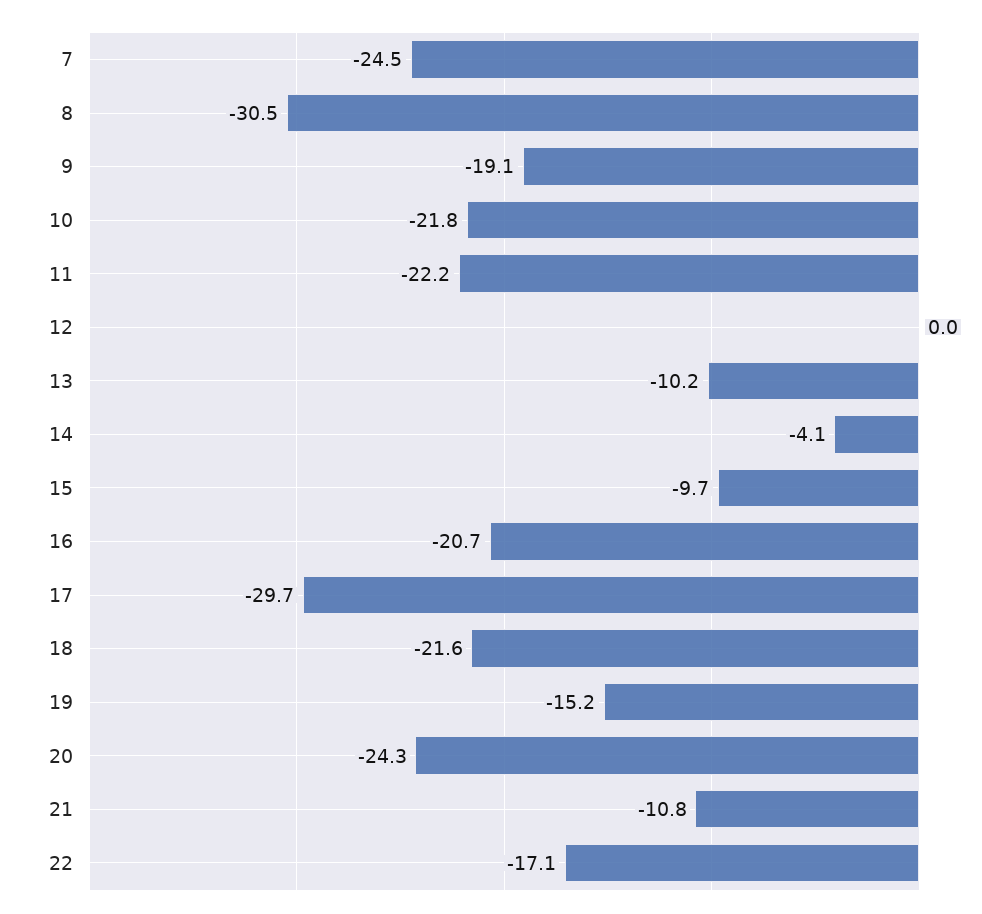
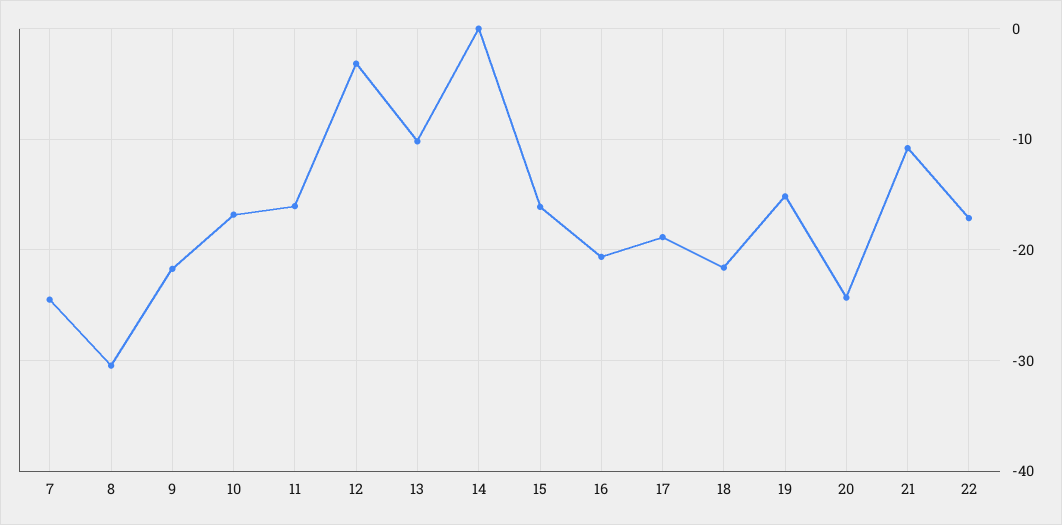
9: -19.1 -> -22
10: -21.8 -> -17
11: -22.2 -> -16
12: 0 -> -3
14: -4.1 -> 0
15: -9.7 -> -16
17: -29.7 -> -19

